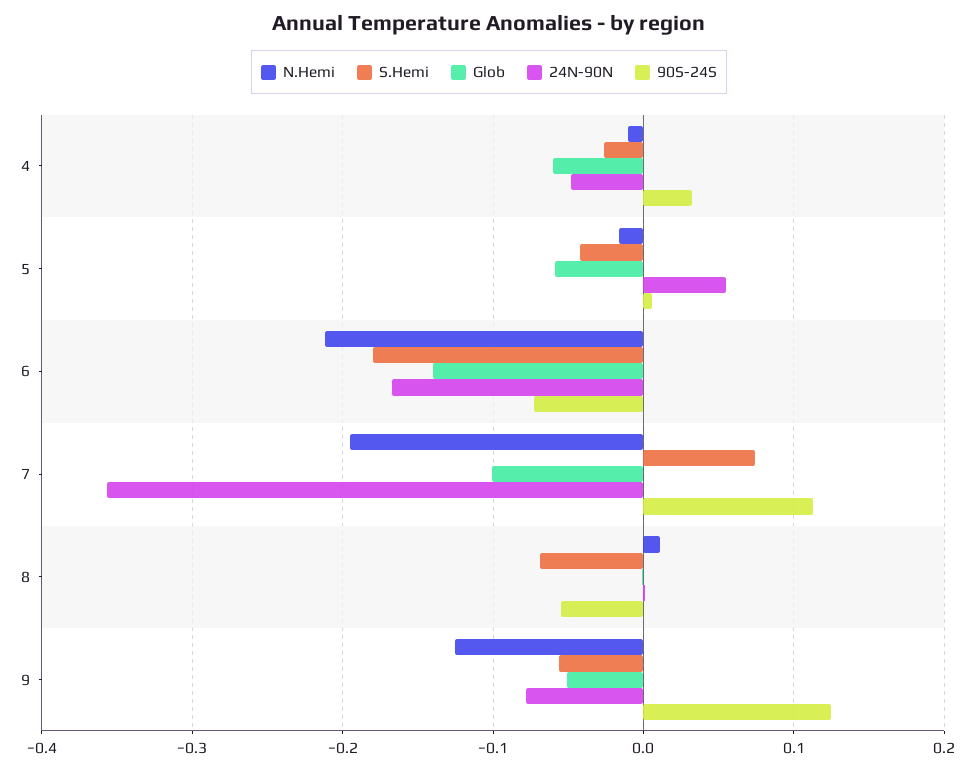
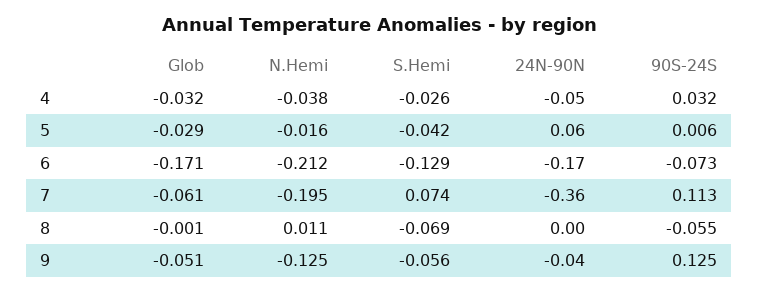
N.Hemi, 4: -0.01 -> -0.038
Glob, 4: -0.06 -> -0.032
Glob, 5: -0.06 -> -0.029
S.Hemi, 6: -0.18 -> -0.129
Glob, 6: -0.14 -> -0.171
Glob, 7: -0.1 -> -0.061
24N-90N, 9: -0.08 -> -0.04

